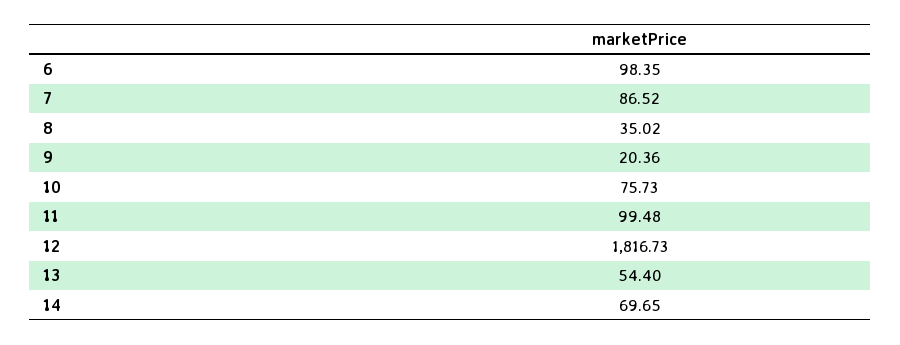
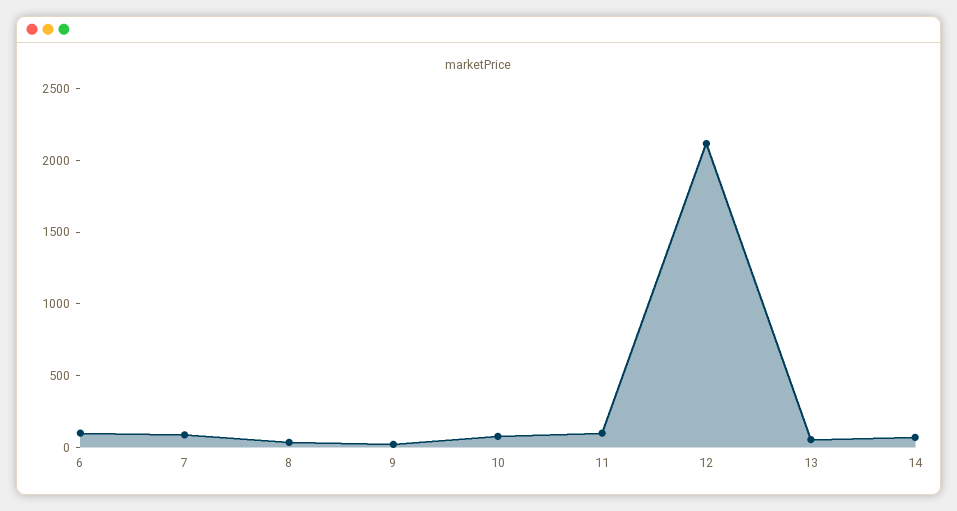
12: 1816.73 -> 2100

